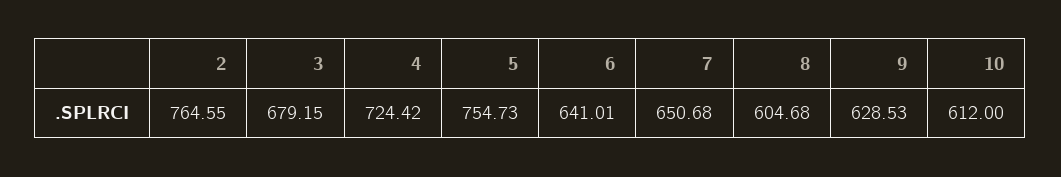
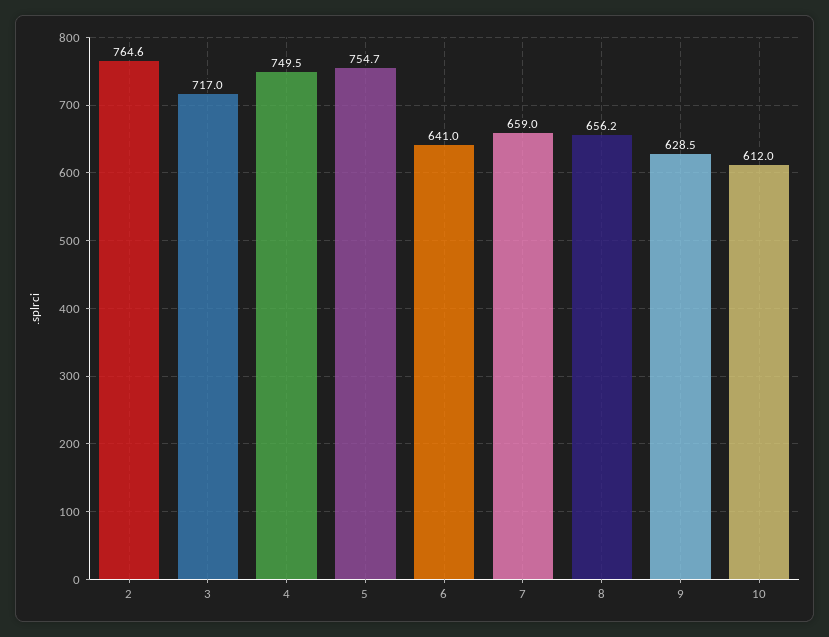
3: 679.15 -> 717
4: 724.42 -> 749.5
7: 650.68 -> 659
8: 604.68 -> 656.2

